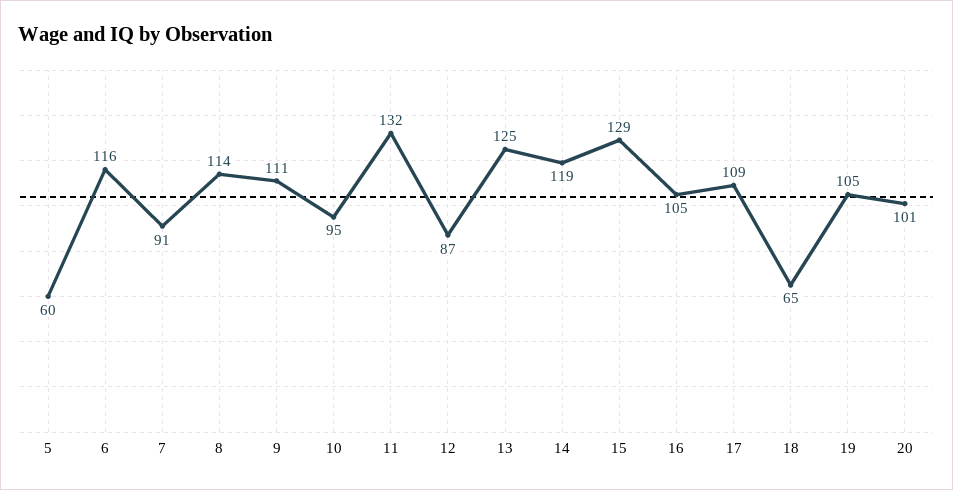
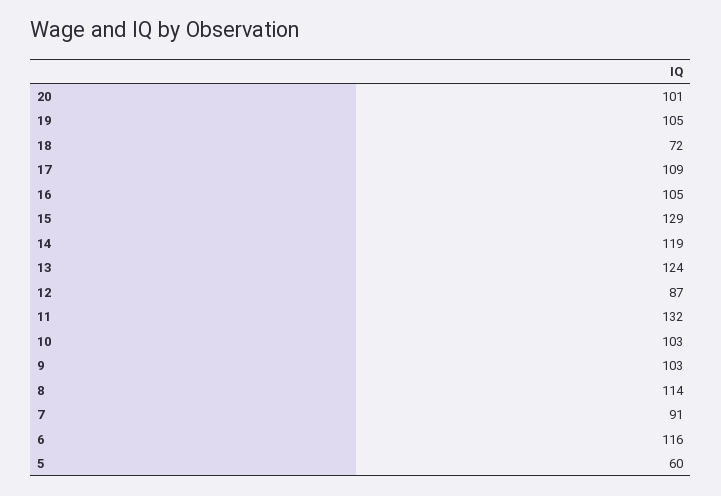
9: 111 -> 103
10: 95 -> 103
13: 125 -> 124
18: 65 -> 72

